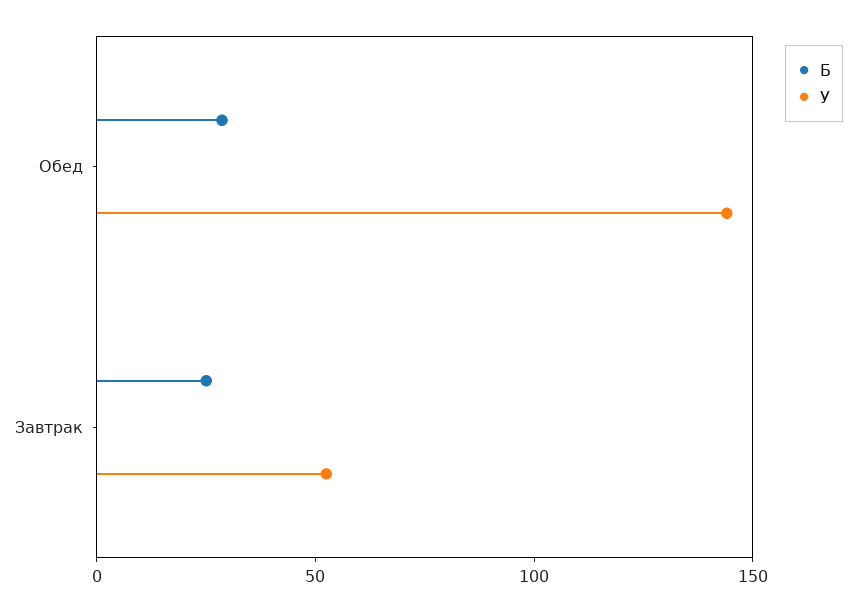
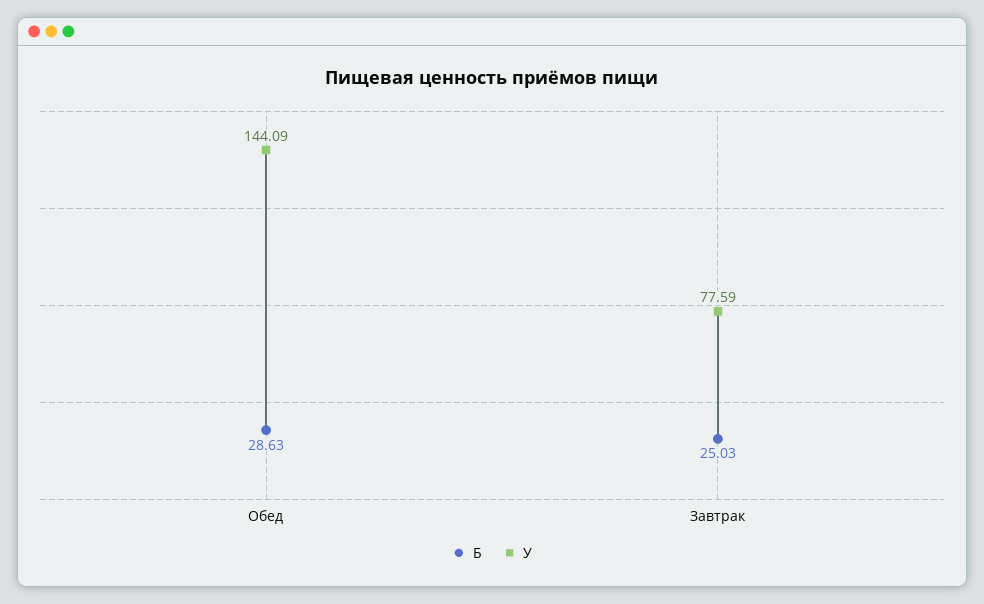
У, Завтрак: 50 -> 77.59

